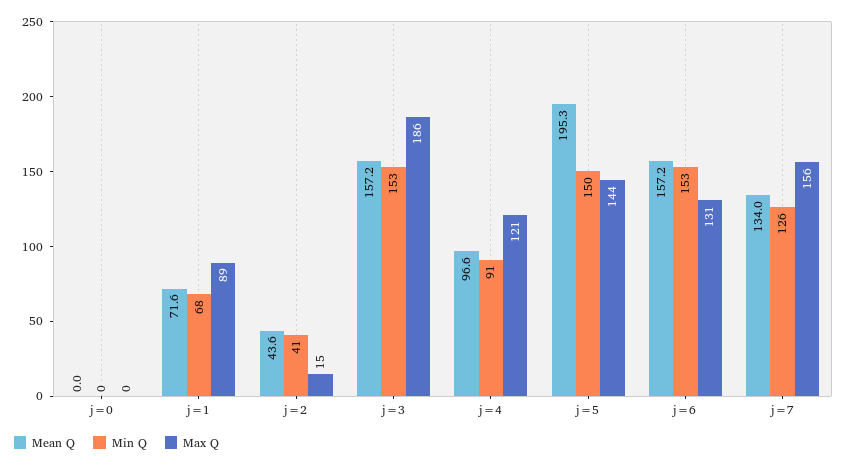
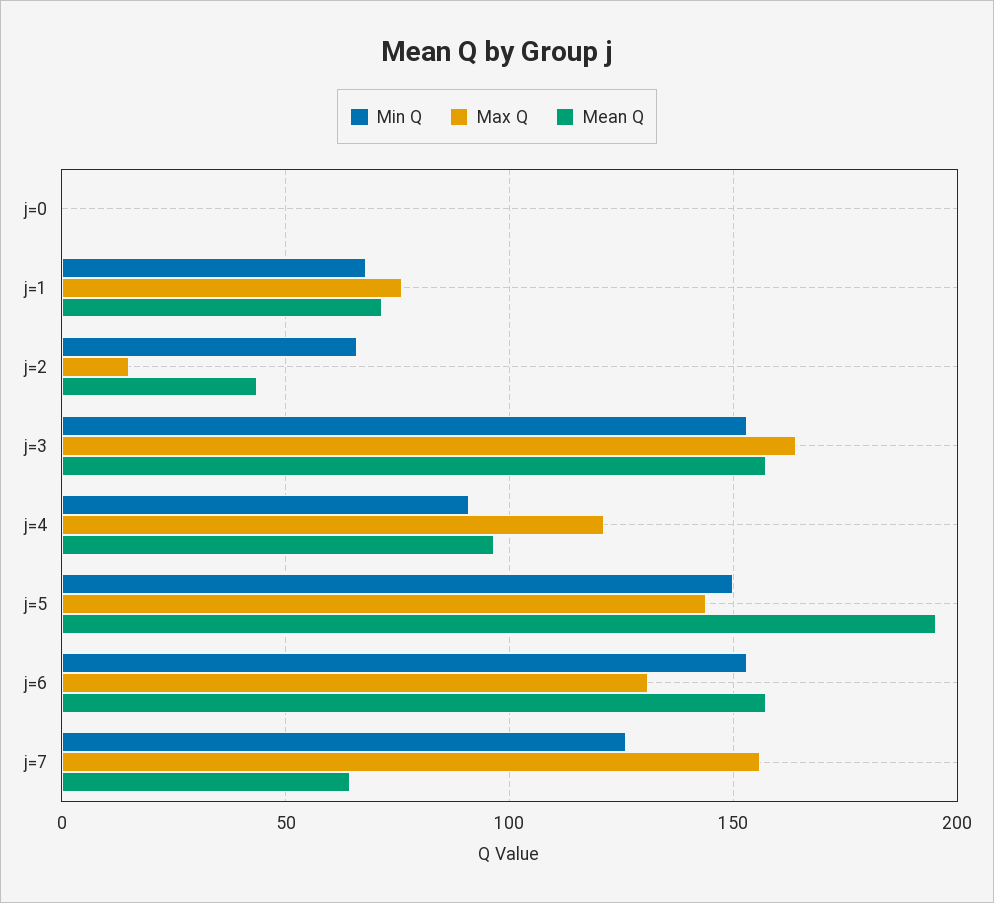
Max Q, j=1: 89 -> 75
Min Q, j=2: 41 -> 65
Max Q, j=3: 186 -> 165
Mean Q, j=7: 134 -> 65

